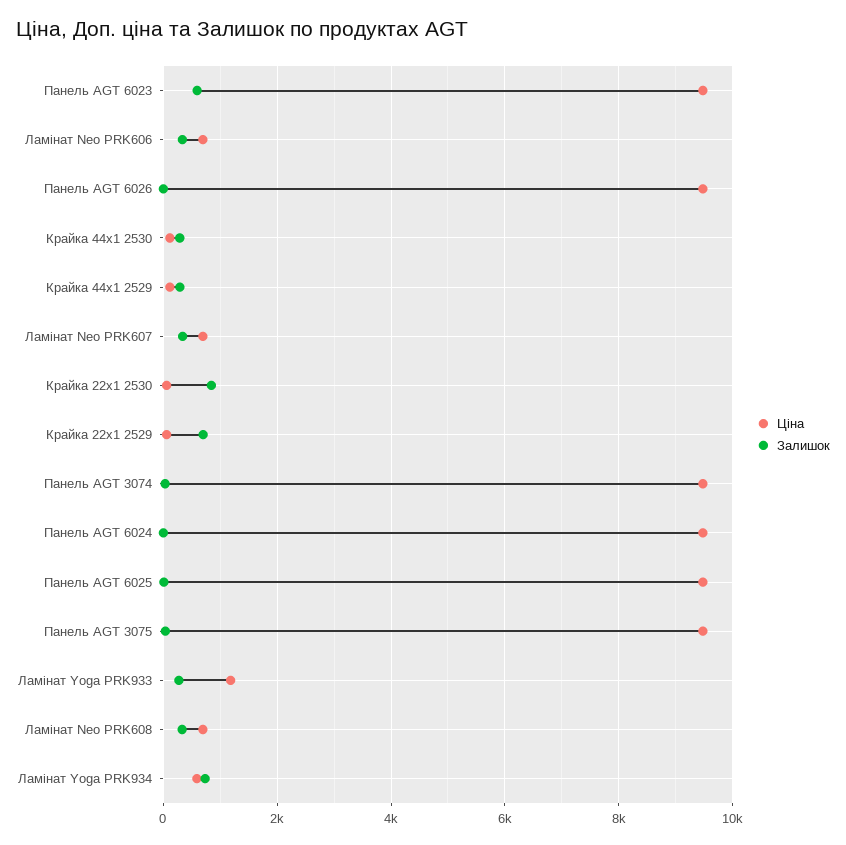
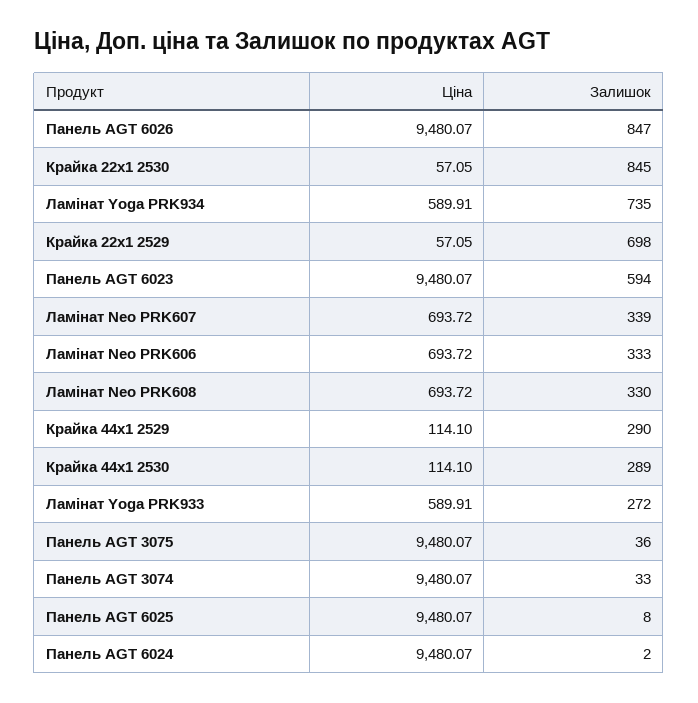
Залишок, Панель AGT 6026: 0 -> 847
Ціна, Ламінат Yoga PRK933: 1200 -> 589.91

